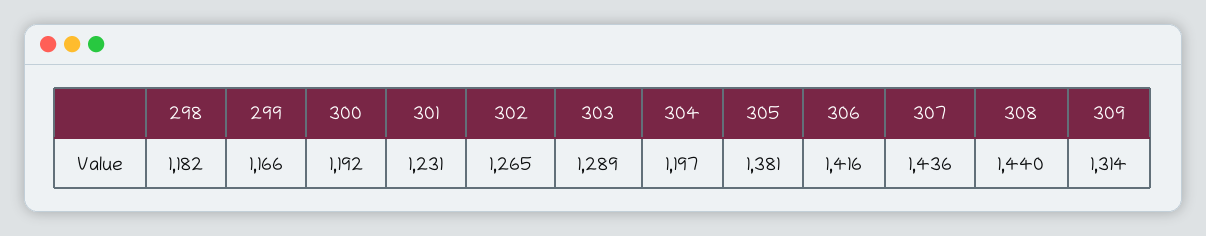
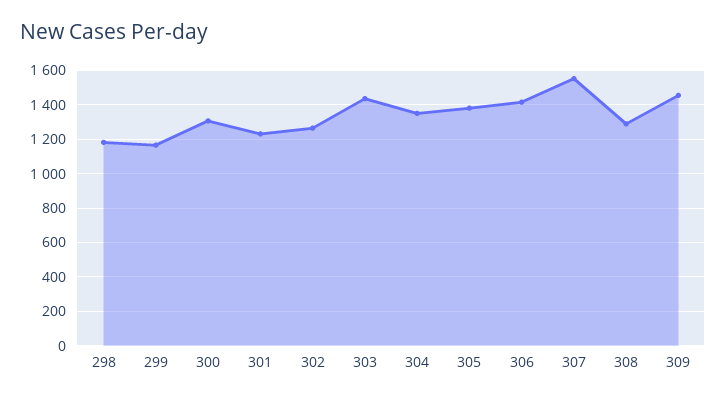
300: 1192 -> 1300
303: 1289 -> 1450
304: 1197 -> 1350
307: 1436 -> 1550
308: 1440 -> 1300
309: 1314 -> 1450

